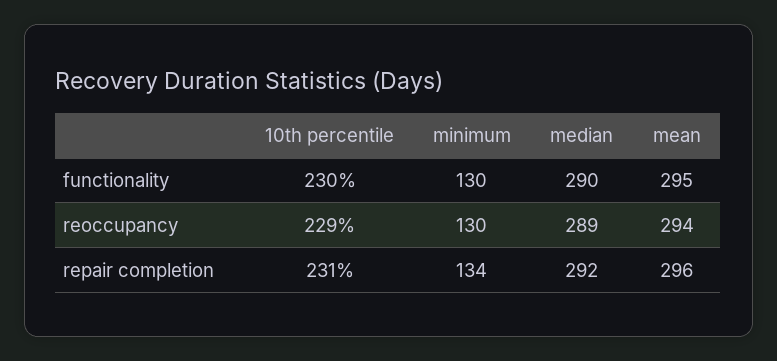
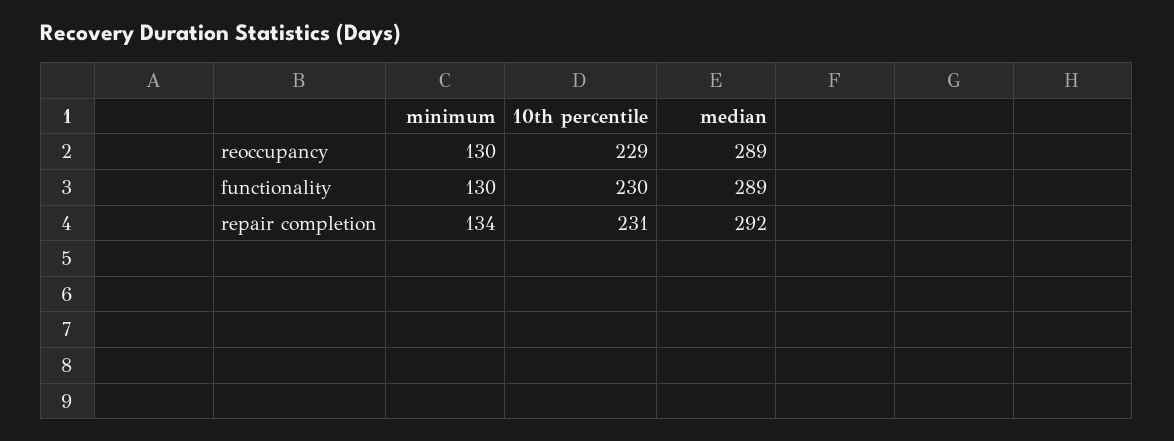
median, functionality: 290 -> 289
mean, functionality: 295 -> none
mean, reoccupancy: 294 -> none
mean, repair completion: 296 -> none

